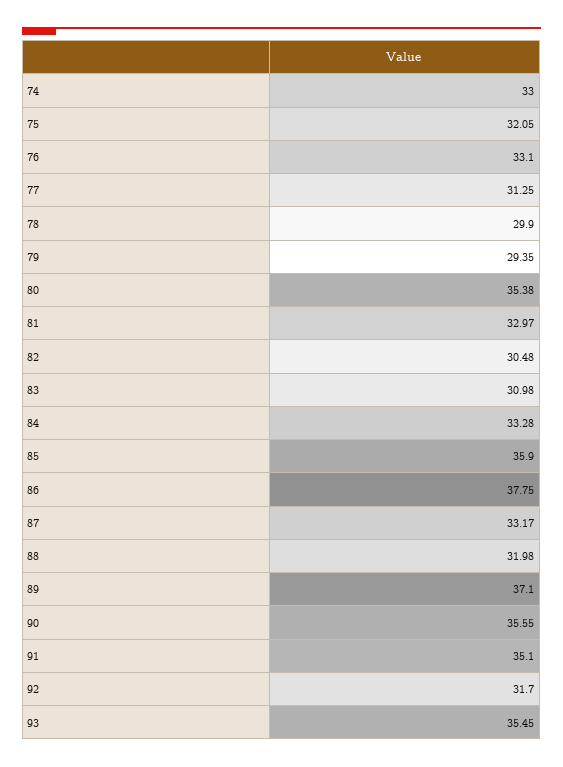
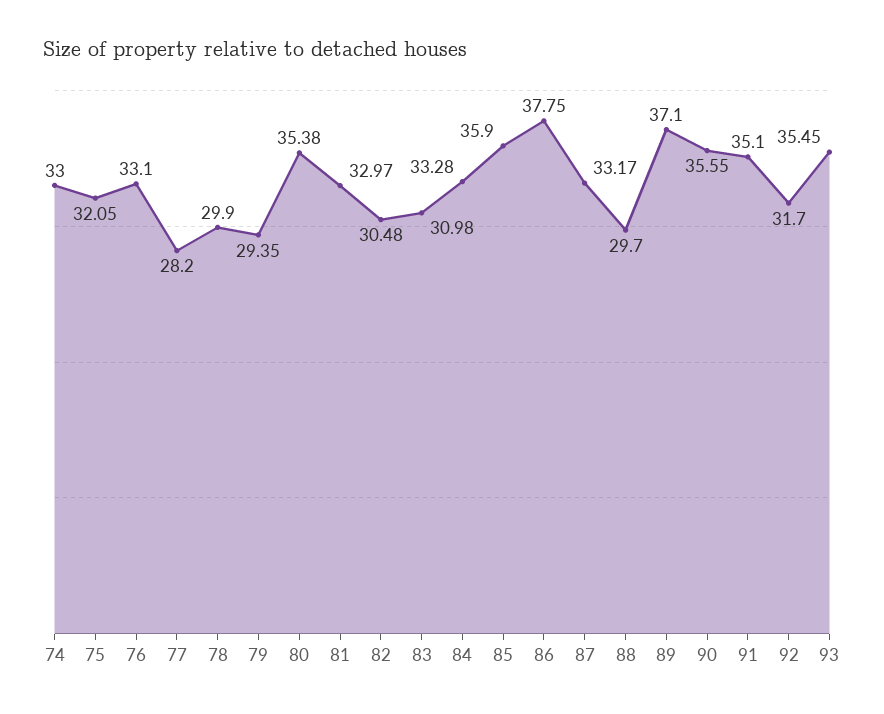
77: 31.25 -> 28.2
88: 31.98 -> 29.7

